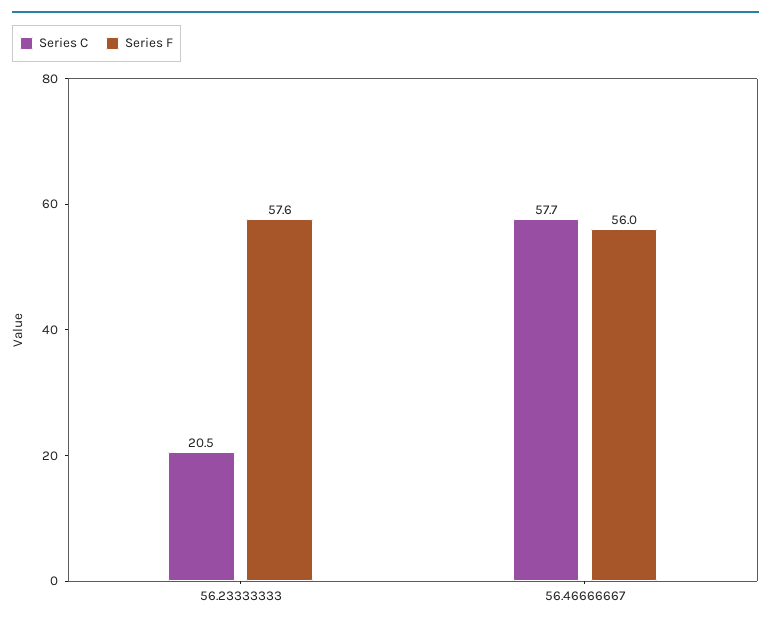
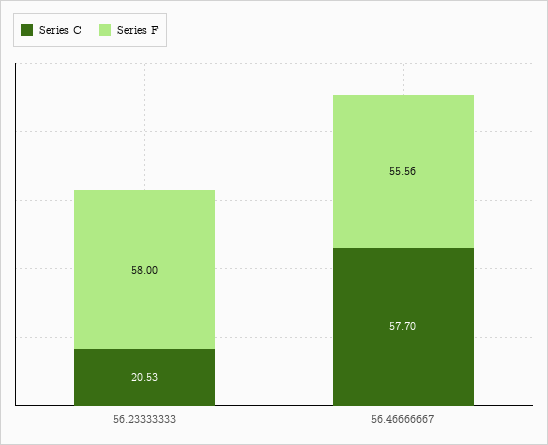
Series F, 56.23333333: 57.6 -> 58
Series F, 56.46666667: 56 -> 55.56

